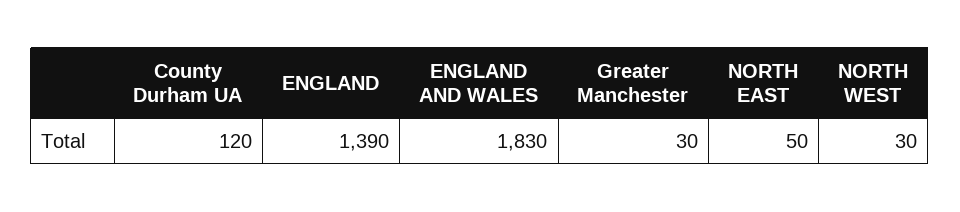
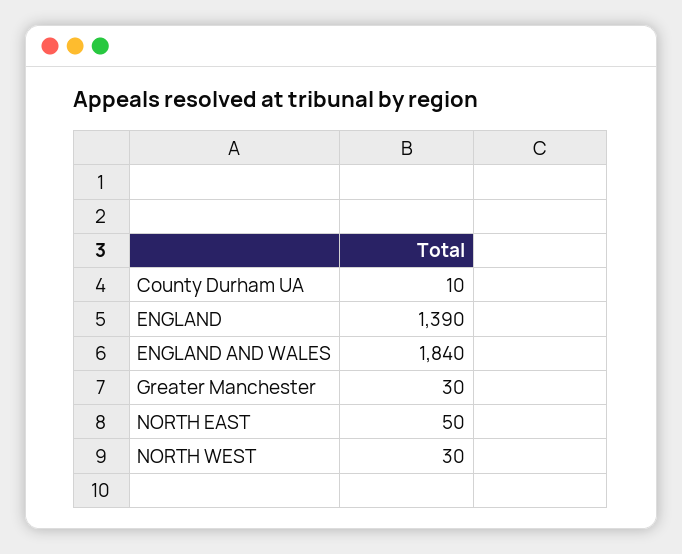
County Durham UA: 120 -> 10
ENGLAND AND WALES: 1830 -> 1840

